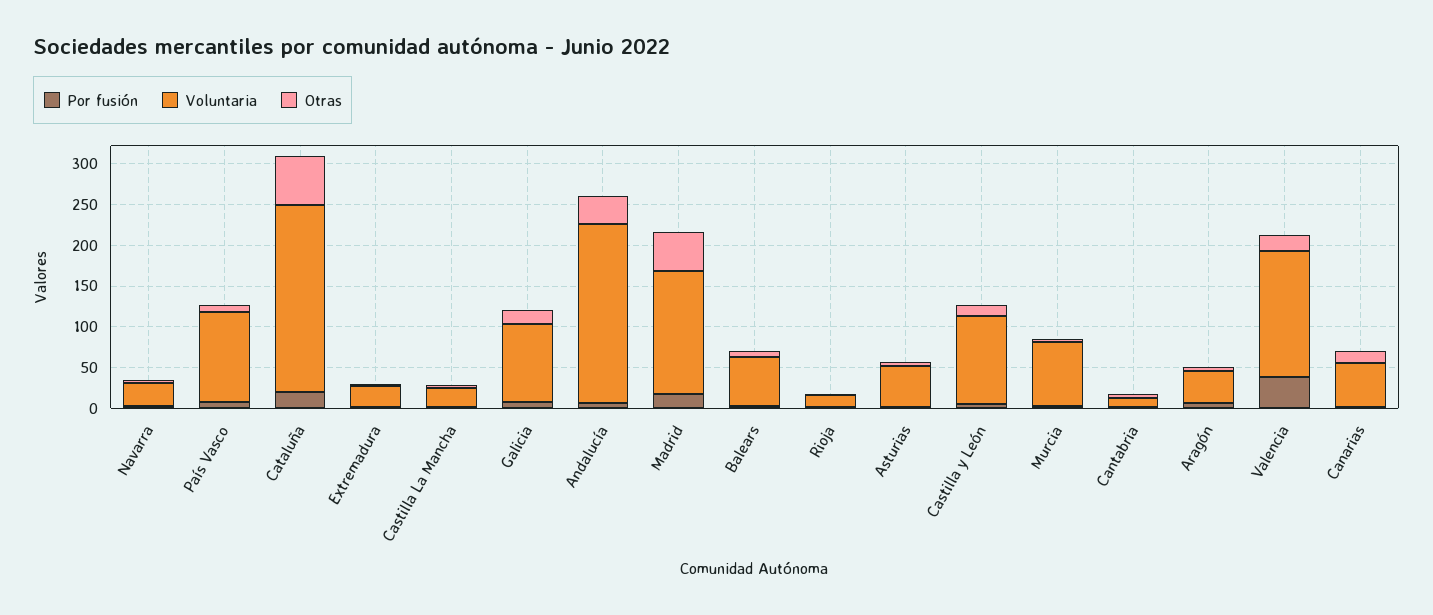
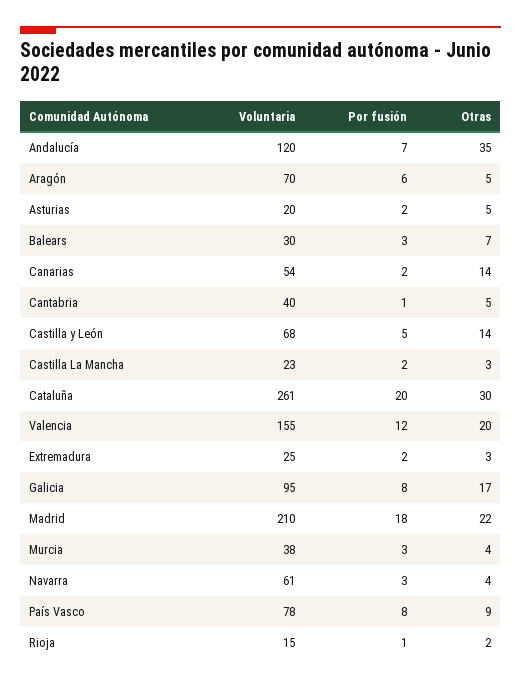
Voluntaria, Navarra: 30 -> 61
Voluntaria, País Vasco: 110 -> 78
Voluntaria, Cataluña: 230 -> 261
Otras, Cataluña: 60 -> 30
Voluntaria, Andalucía: 220 -> 120
Voluntaria, Madrid: 150 -> 210
Otras, Madrid: 50 -> 22
Voluntaria, Balears: 60 -> 30
Voluntaria, Asturias: 50 -> 20
Voluntaria, Castilla y León: 110 -> 68
Voluntaria, Murcia: 80 -> 38
Voluntaria, Cantabria: 10 -> 40
Voluntaria, Aragón: 40 -> 70
Por fusión, Valencia: 40 -> 12

